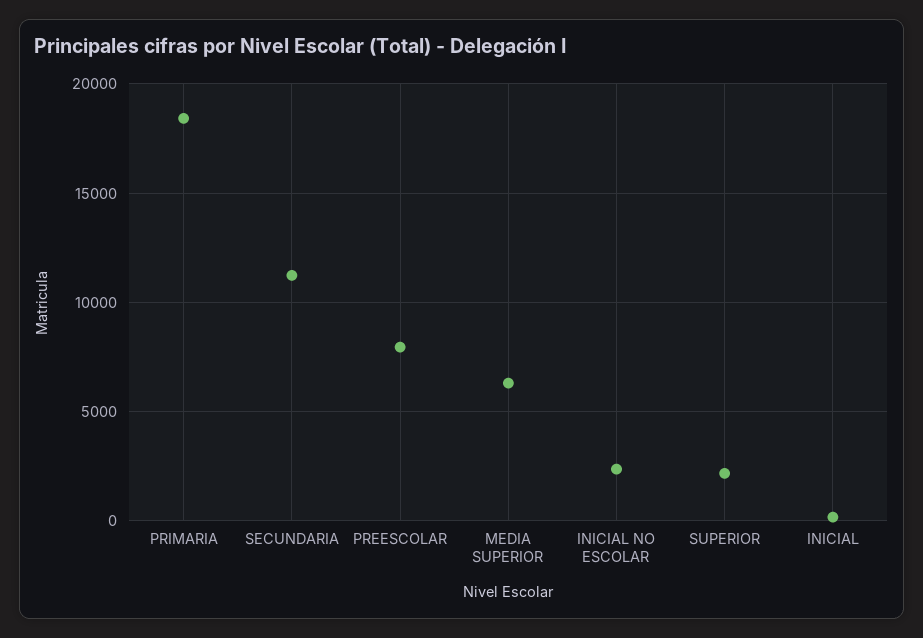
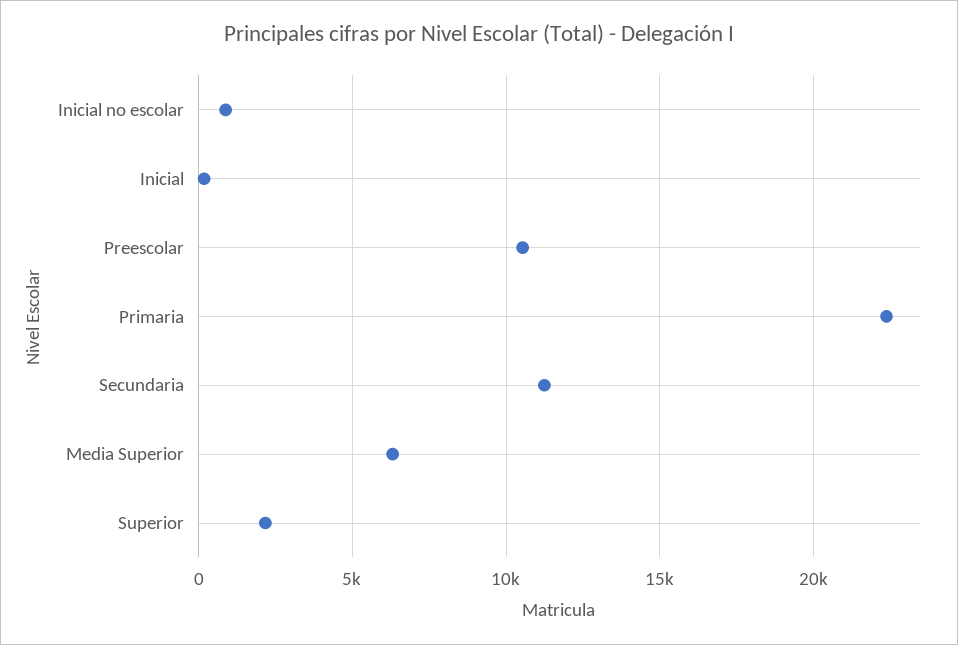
PRIMARIA: 18500 -> 22500
PREESCOLAR: 8000 -> 10500
INICIAL NO ESCOLAR: 2500 -> 1000

